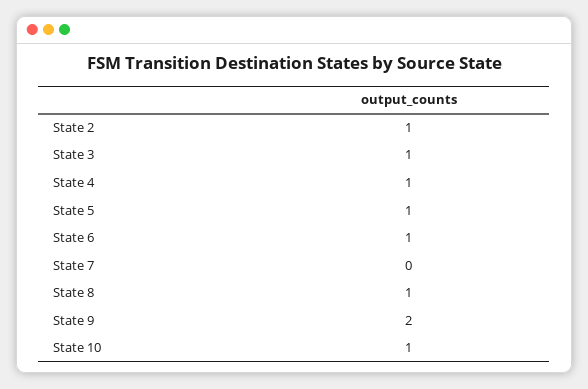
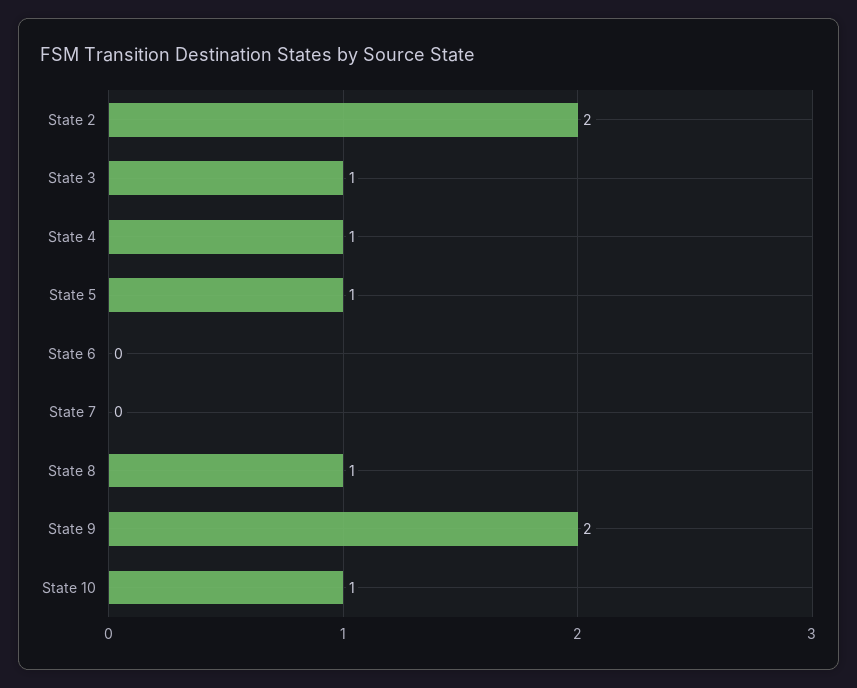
State 2: 1 -> 2
State 6: 1 -> 0

